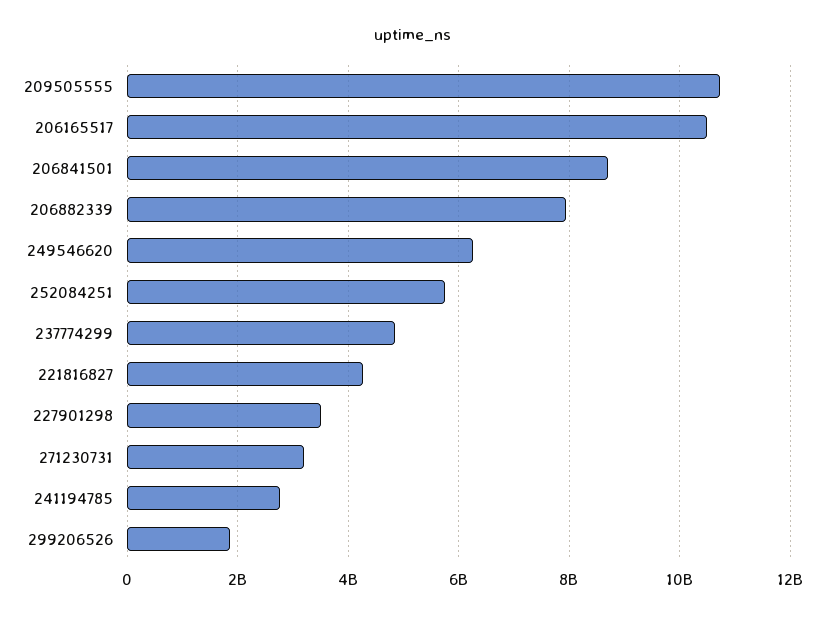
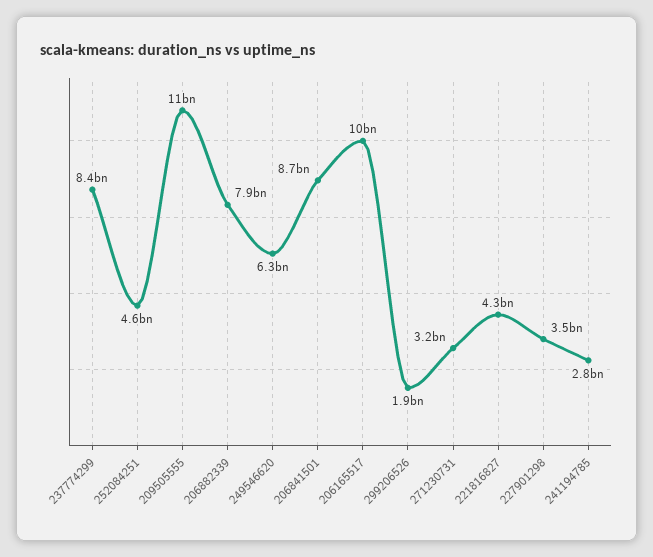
252084251: 5800000000 -> 4600000000
237774299: 4800000000 -> 8400000000

